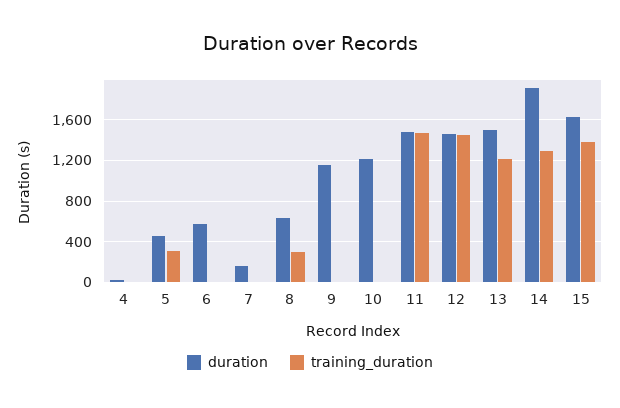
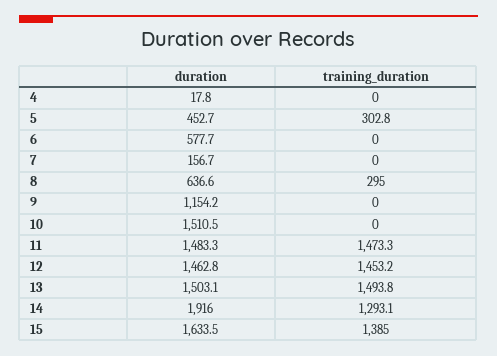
duration, 10: 1200 -> 1510.5
training_duration, 13: 1200 -> 1493.8

